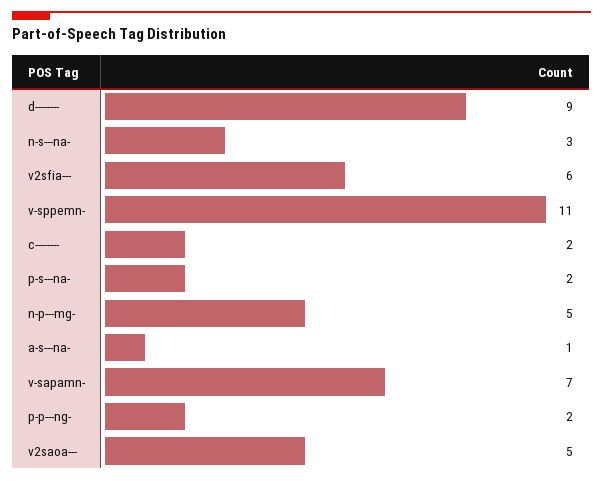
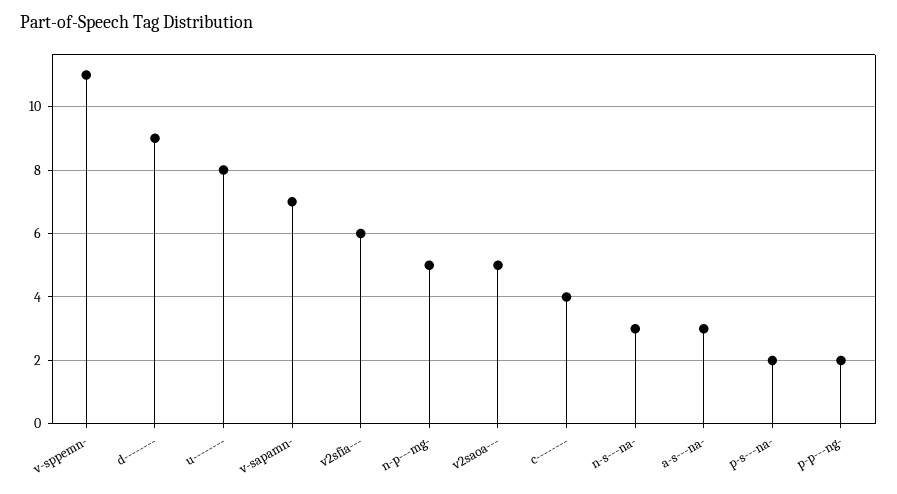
c--------: 2 -> 4
a-s---na-: 1 -> 3
u--------: none -> 8

